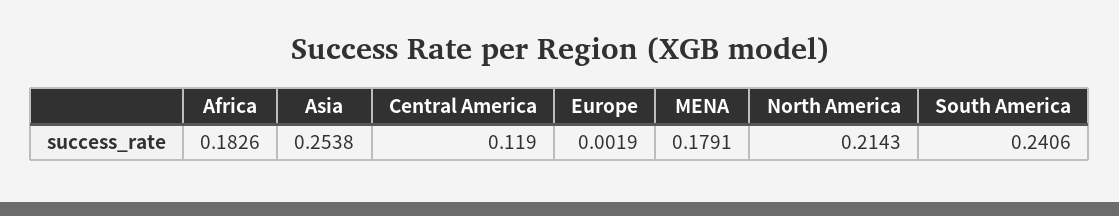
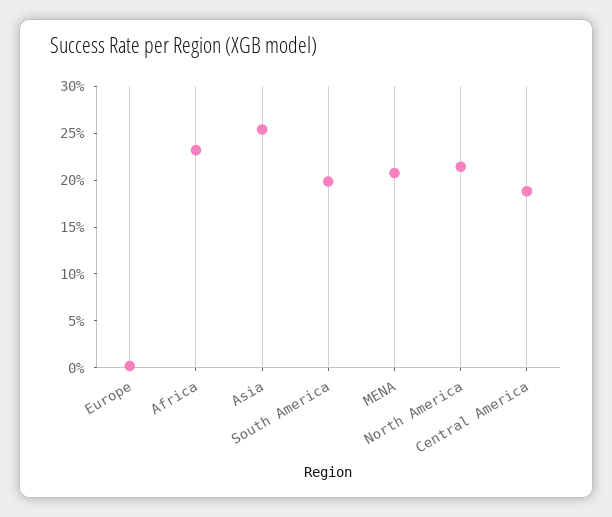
Africa: 0.1826 -> 0.23
Central America: 0.119 -> 0.19
MENA: 0.1791 -> 0.21
South America: 0.2406 -> 0.2

